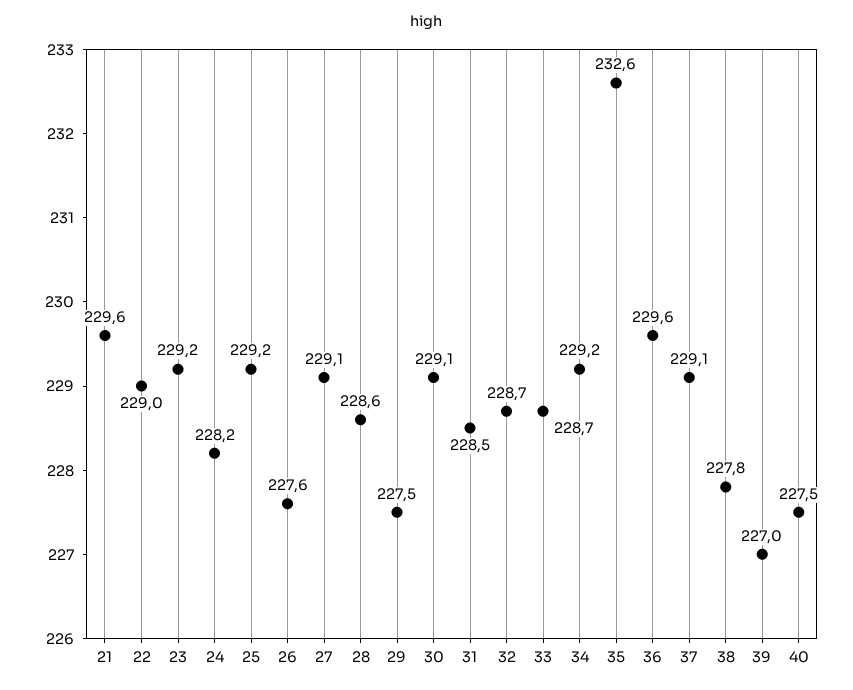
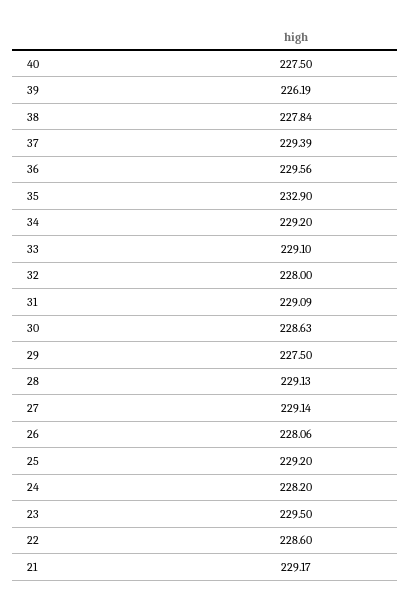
21: 229.6 -> 229.17
22: 229 -> 228.6
23: 229.2 -> 229.5
26: 227.6 -> 228.06
28: 228.6 -> 229.13
30: 229.1 -> 228.63
31: 228.5 -> 229.09
32: 228.7 -> 228
33: 228.7 -> 229.1
35: 232.6 -> 232.9
37: 229.1 -> 229.39
39: 227 -> 226.19

